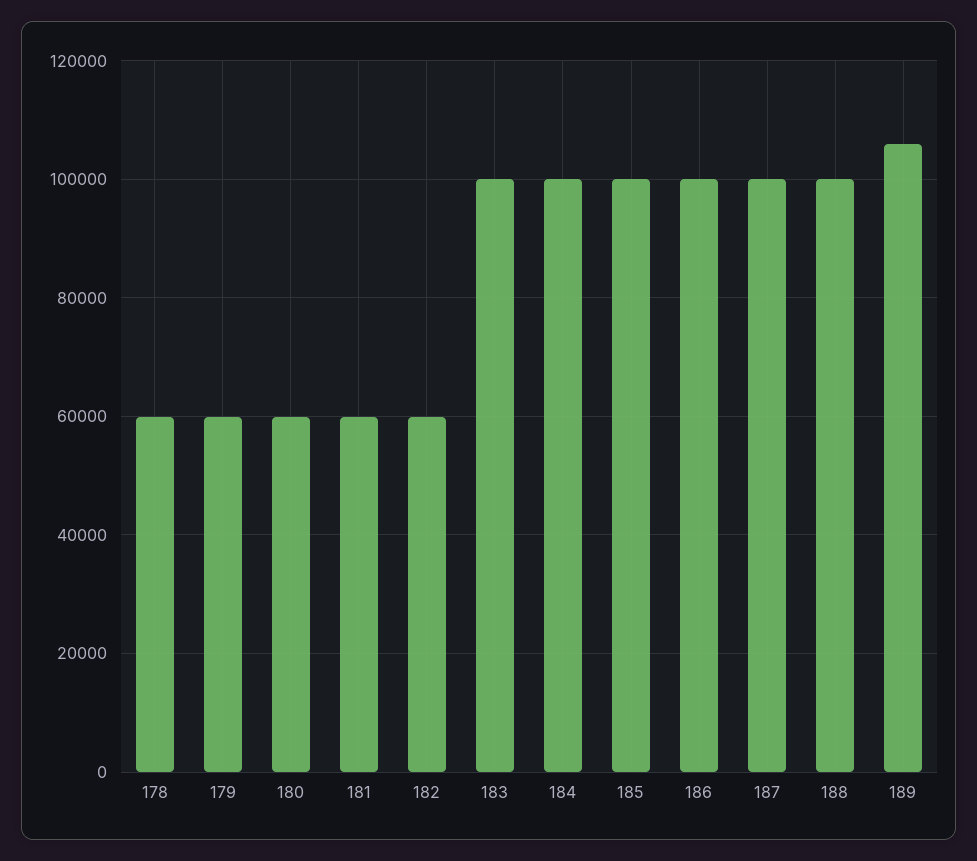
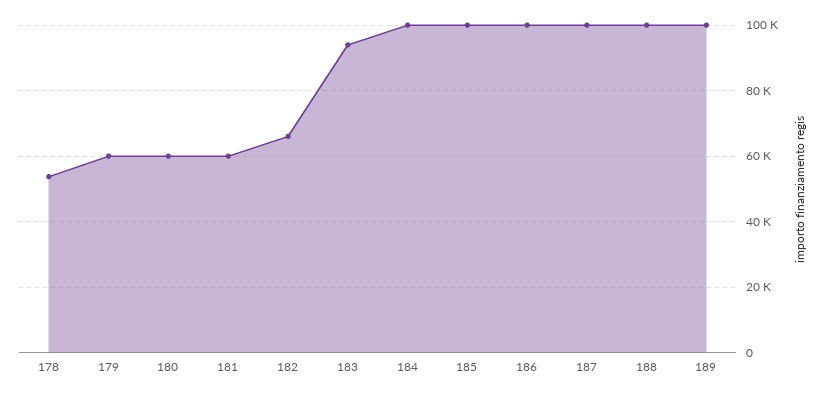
178: 60000 -> 54000
182: 60000 -> 66000
183: 100000 -> 94000
189: 106000 -> 100000

